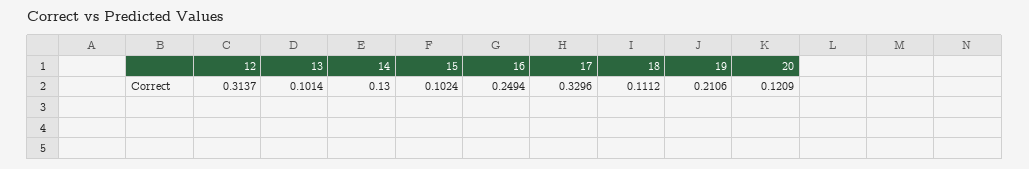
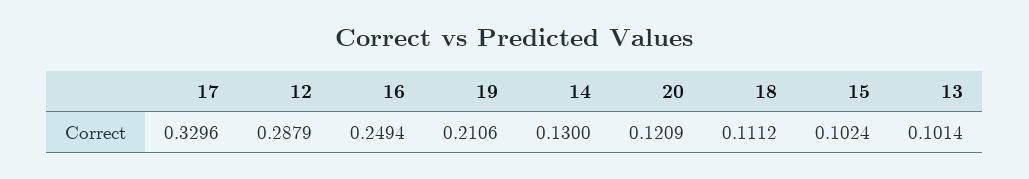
12: 0.3137 -> 0.2879

